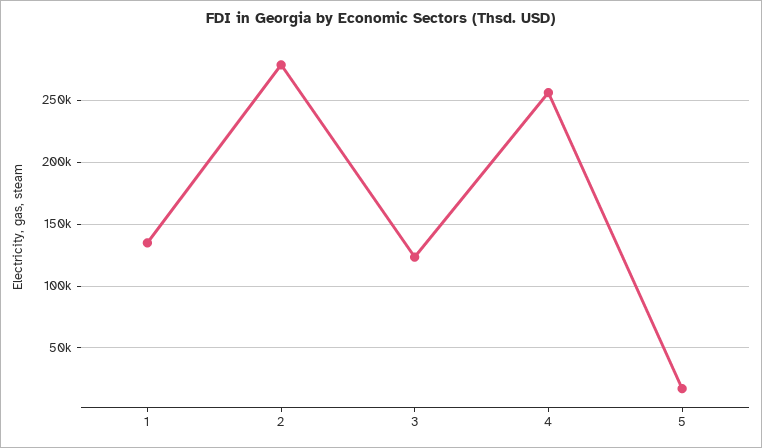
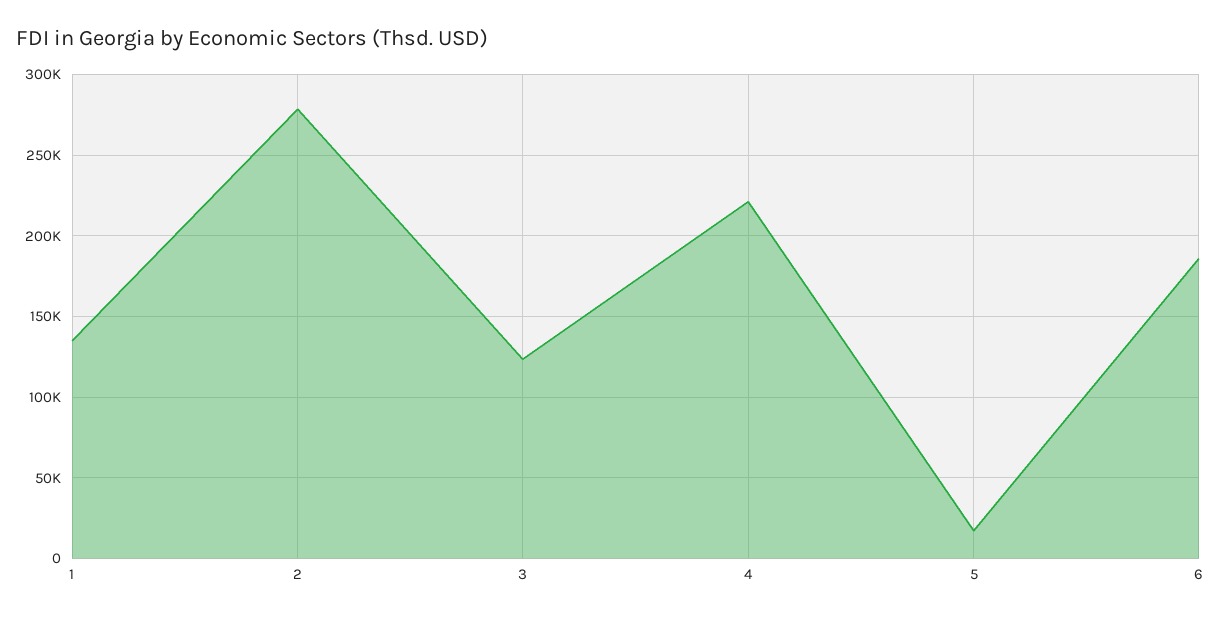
4: 255000 -> 220000
6: none -> 185000

